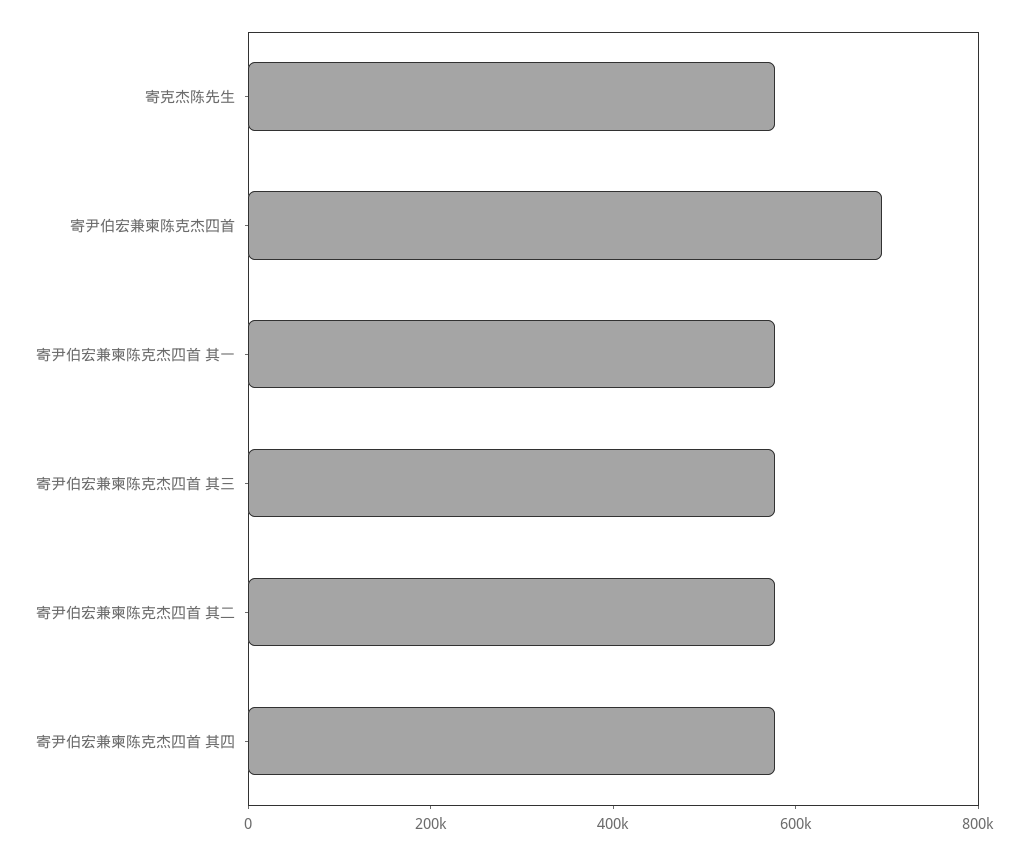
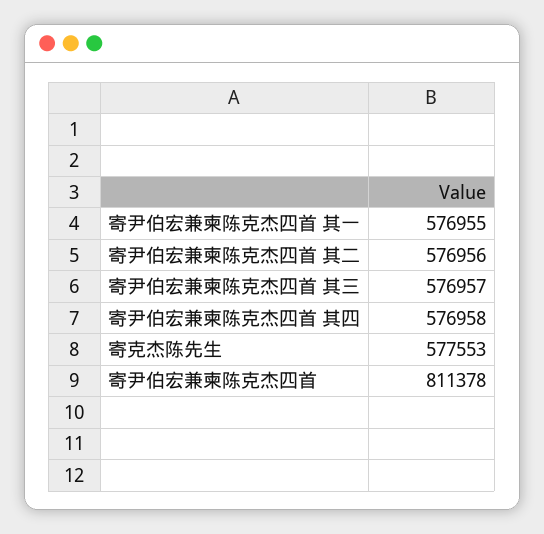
寄尹伯宏兼柬陈克杰四首: 700000 -> 811378

